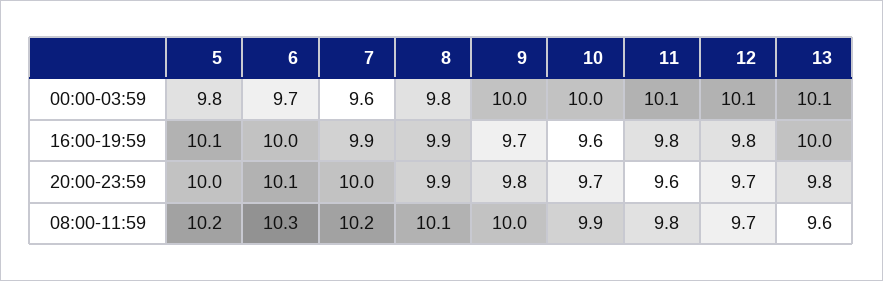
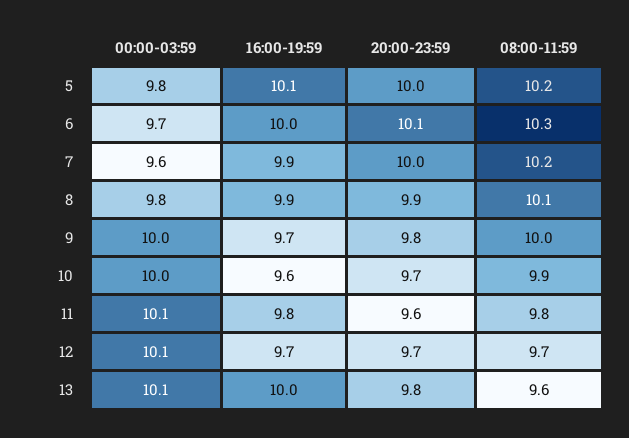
12, 16:00-19:59: 9.8 -> 9.7

